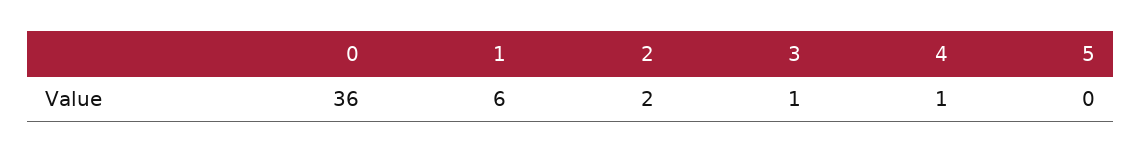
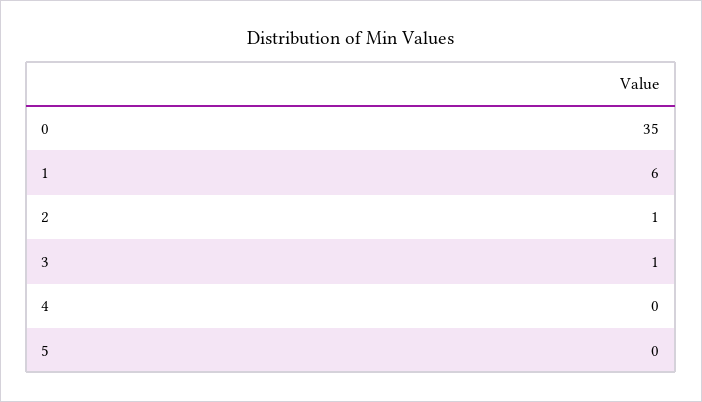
0: 36 -> 35
2: 2 -> 1
4: 1 -> 0

